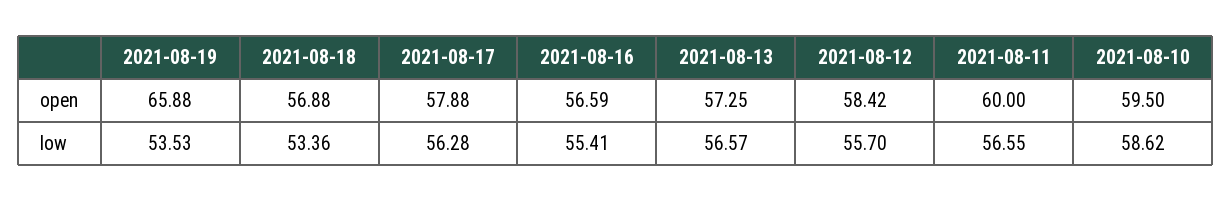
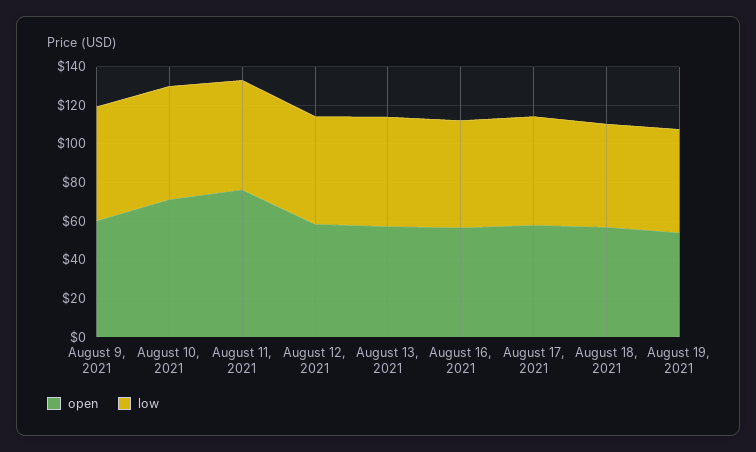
open, 2021-08-19: 65.88 -> 55
open, 2021-08-11: 60 -> 75
open, 2021-08-10: 59.5 -> 70
open, August 9, 2021: none -> 60
low, August 9, 2021: none -> 60

